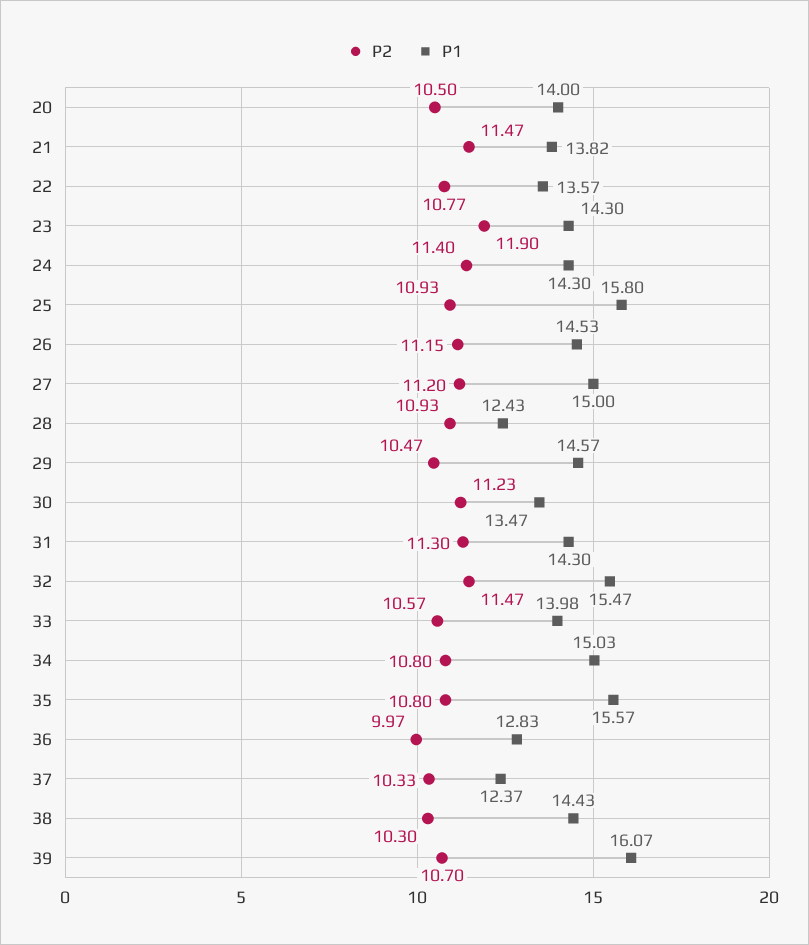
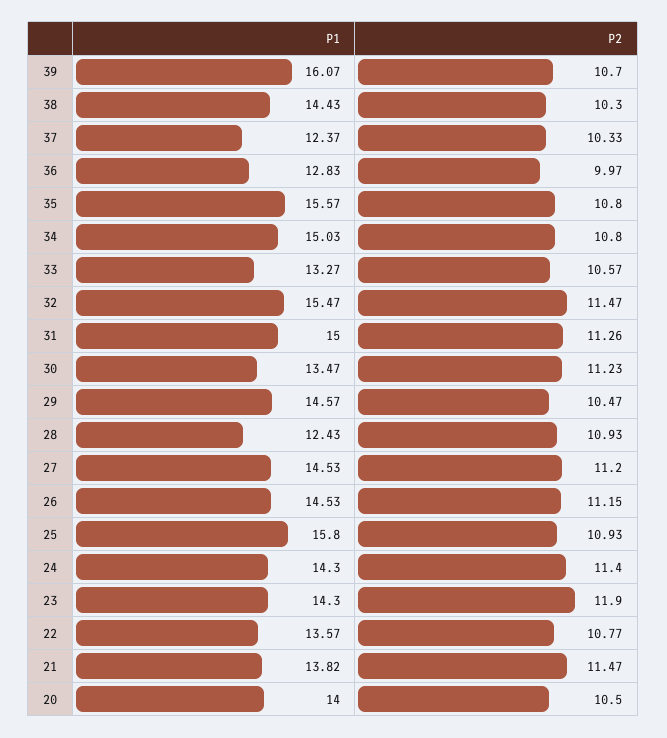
P1, 27: 15 -> 14.53
P2, 31: 11.3 -> 11.26
P1, 31: 14.3 -> 15
P1, 33: 13.98 -> 13.27

